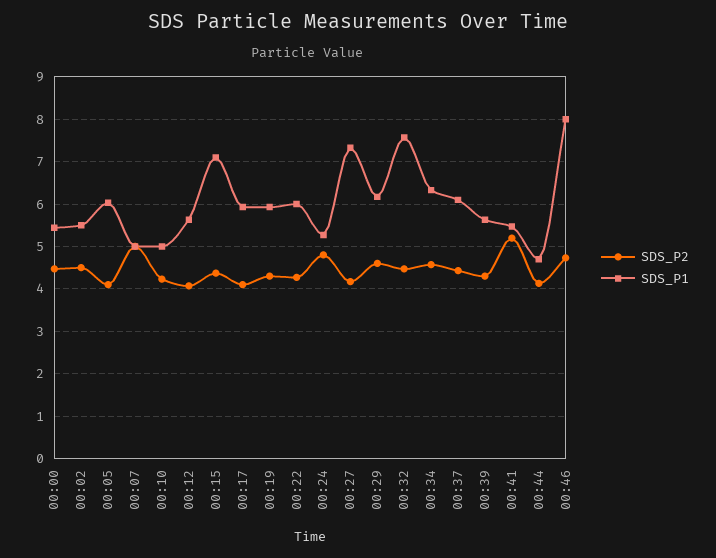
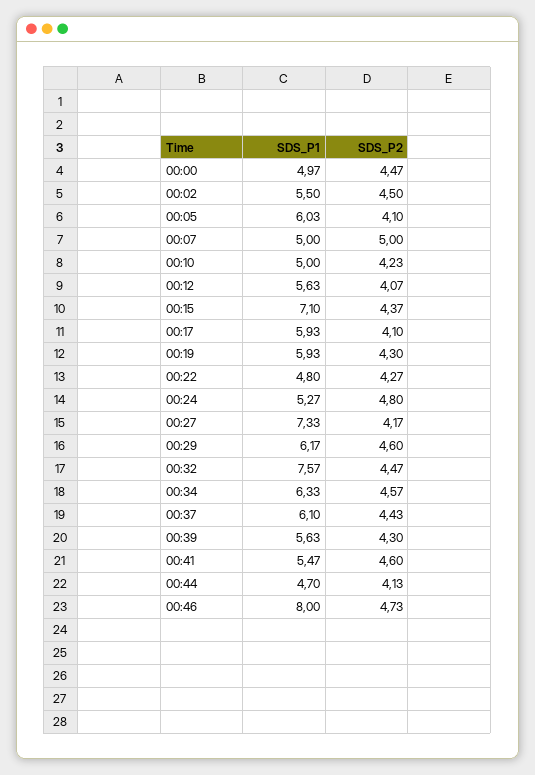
SDS_P1, 00:00: 5.4 -> 4.97
SDS_P1, 00:22: 6 -> 4.8
SDS_P2, 00:41: 5.2 -> 4.6

